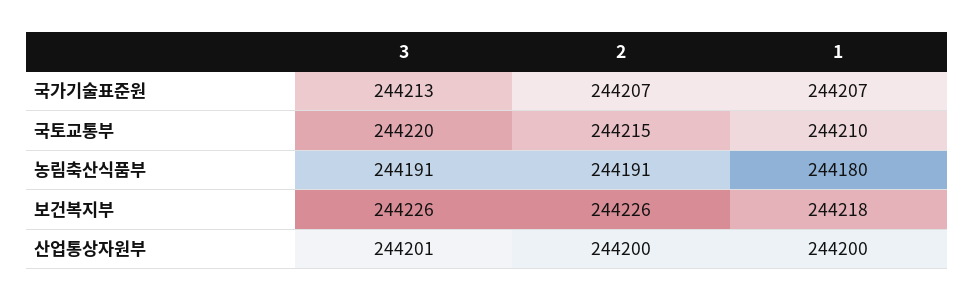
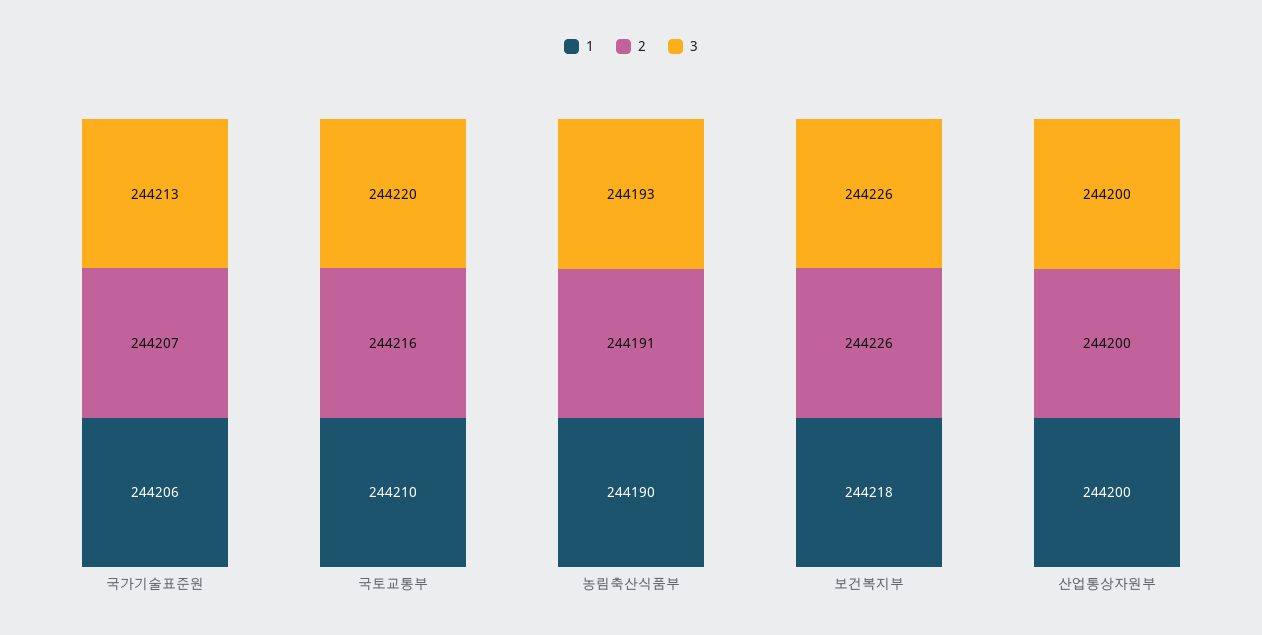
1, 국가기술표준원: 244207 -> 244206
2, 국토교통부: 244215 -> 244216
3, 농림축산식품부: 244191 -> 244193
1, 농림축산식품부: 244180 -> 244190
3, 산업통상자원부: 244201 -> 244200

